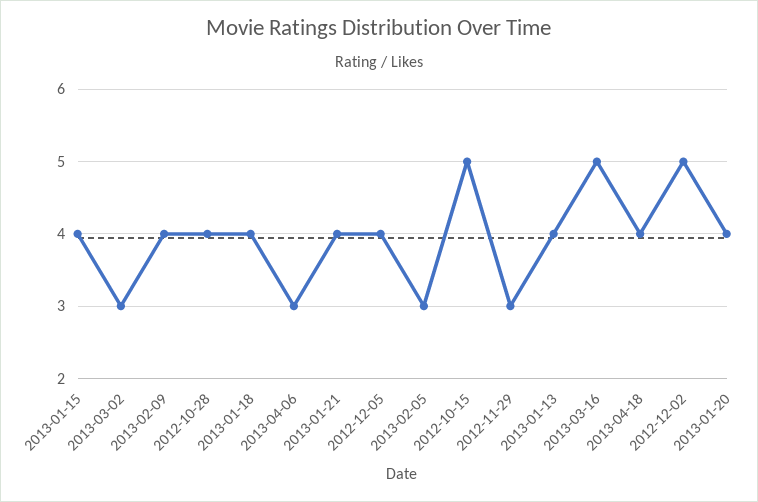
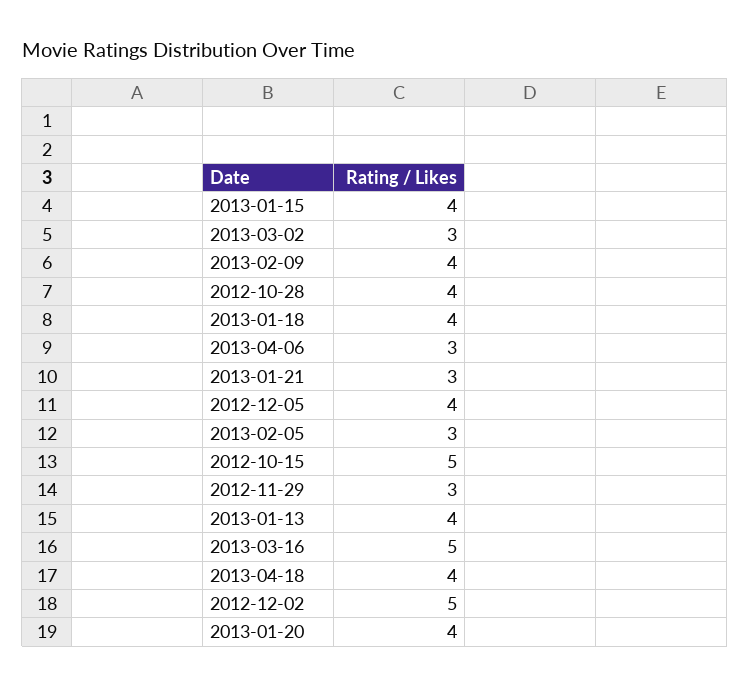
2013-01-21: 4 -> 3

